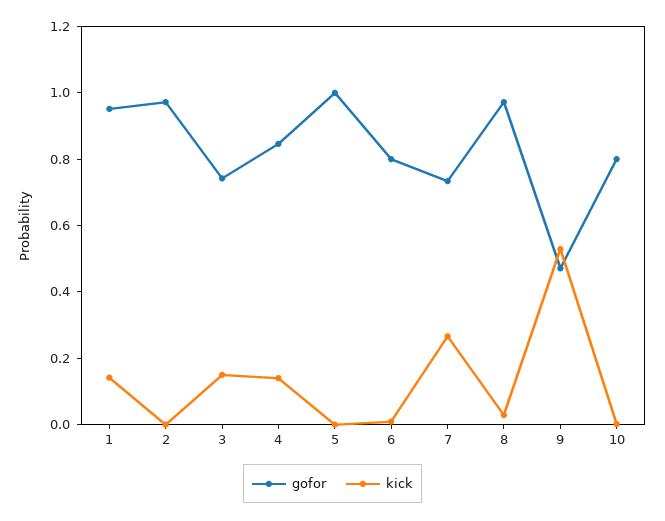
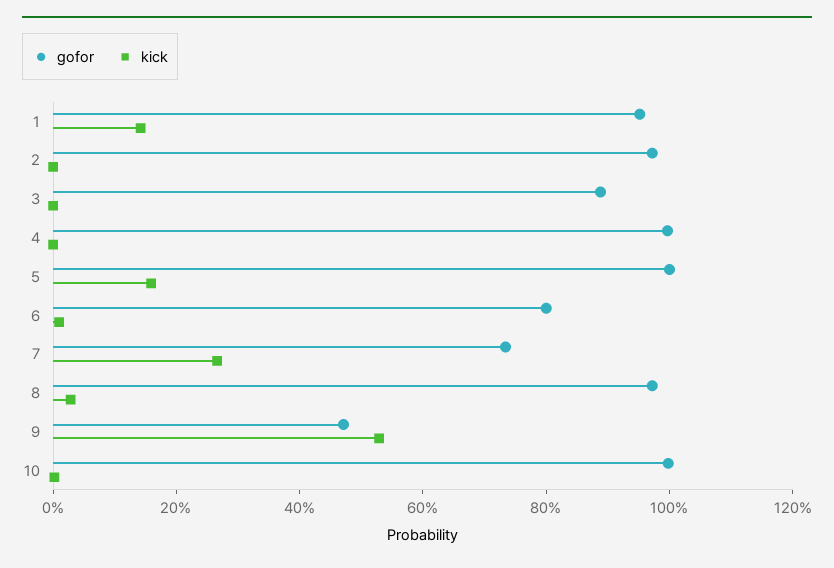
gofor, 3: 0.75 -> 0.9
kick, 3: 0.15 -> 0
gofor, 4: 0.85 -> 1
kick, 4: 0.15 -> 0
kick, 5: 0 -> 0.15
gofor, 10: 0.8 -> 1

